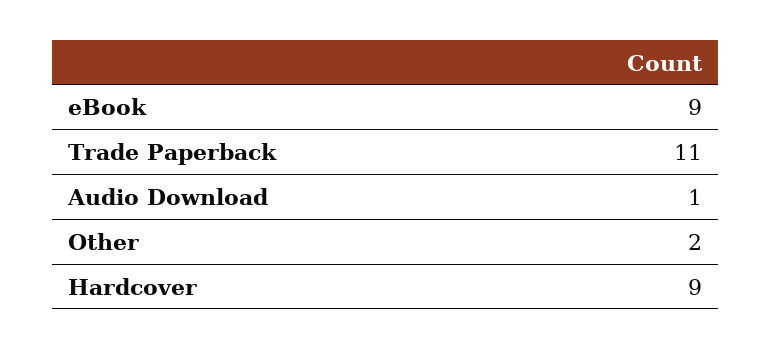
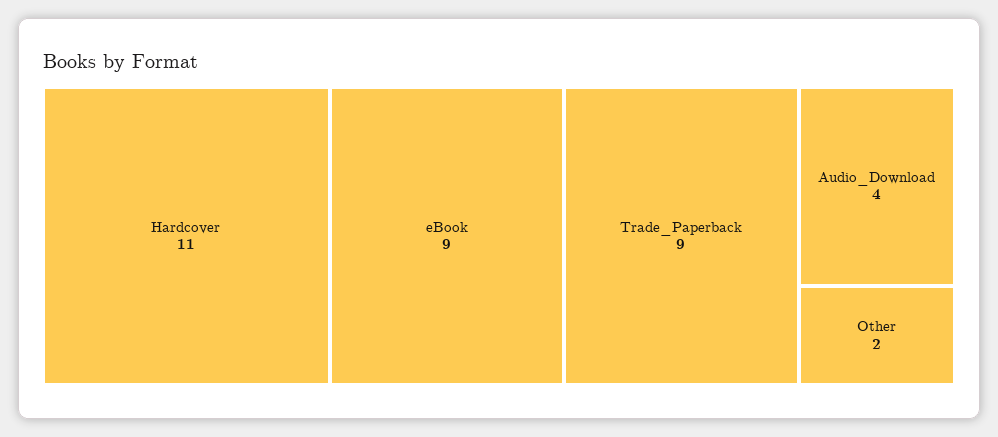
Trade Paperback: 11 -> 9
Audio Download: 1 -> 4
Hardcover: 9 -> 11

